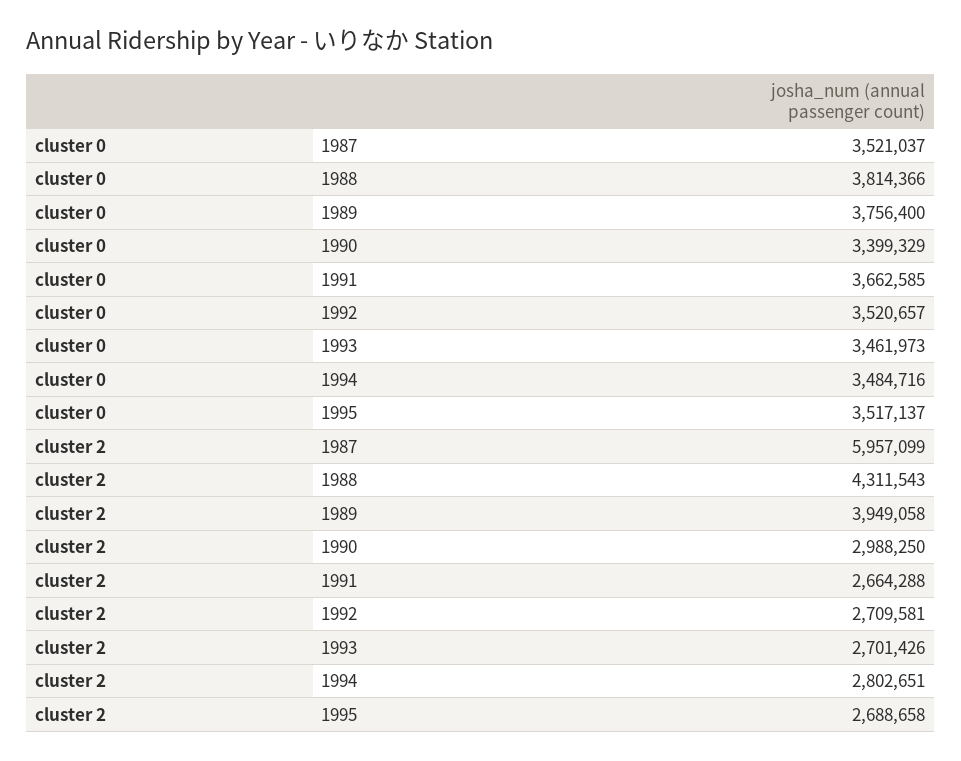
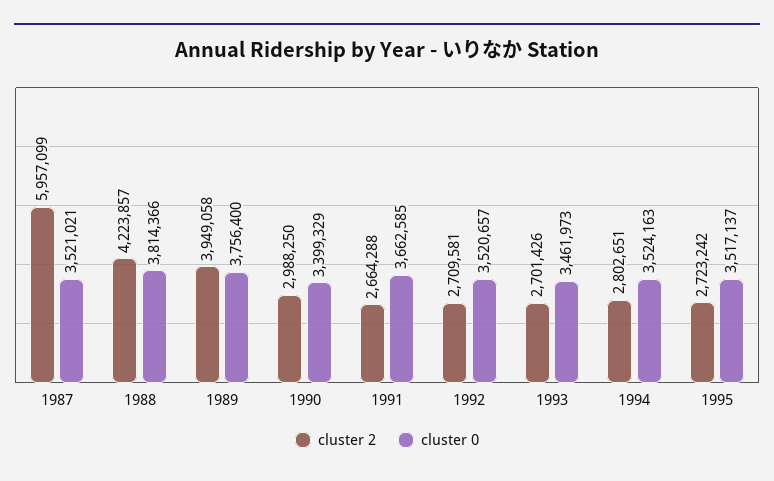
cluster 0, 1987: 3521037 -> 3521021
cluster 0, 1994: 3484716 -> 3524163
cluster 2, 1988: 4311543 -> 4223857
cluster 2, 1995: 2688658 -> 2723242

